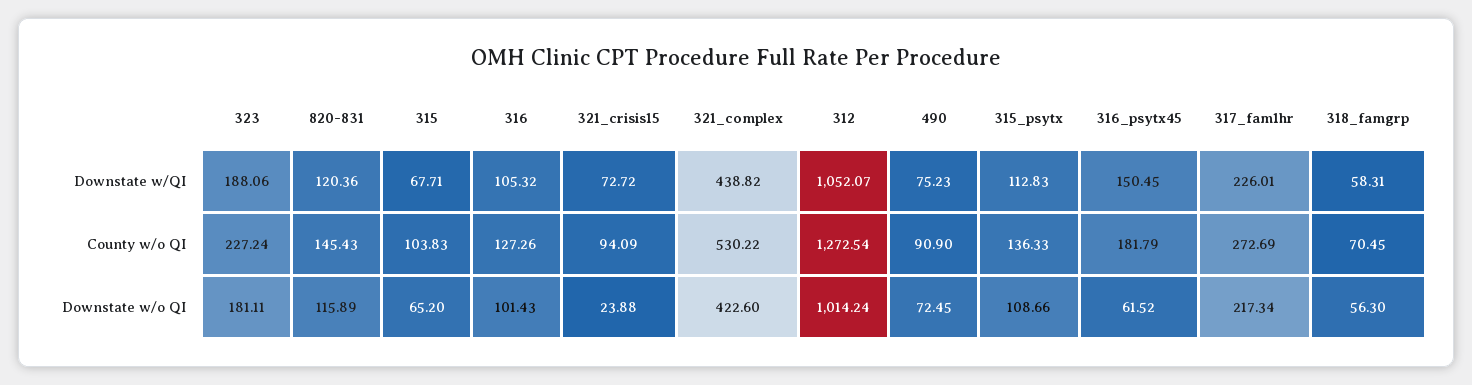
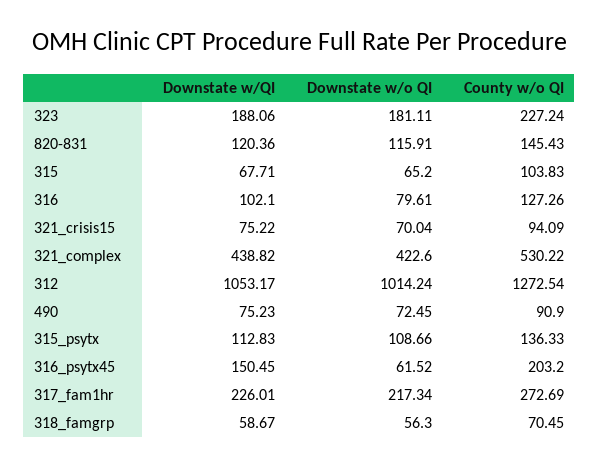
316, Downstate w/QI: 105.32 -> 102.1
321_crisis15, Downstate w/QI: 72.72 -> 75.22
312, Downstate w/QI: 1052.07 -> 1053.17
318_famgrp, Downstate w/QI: 58.31 -> 58.67
316_psytx45, County w/o QI: 181.79 -> 203.2
820-831, Downstate w/o QI: 115.89 -> 115.91
316, Downstate w/o QI: 101.43 -> 79.61
321_crisis15, Downstate w/o QI: 23.88 -> 70.04

